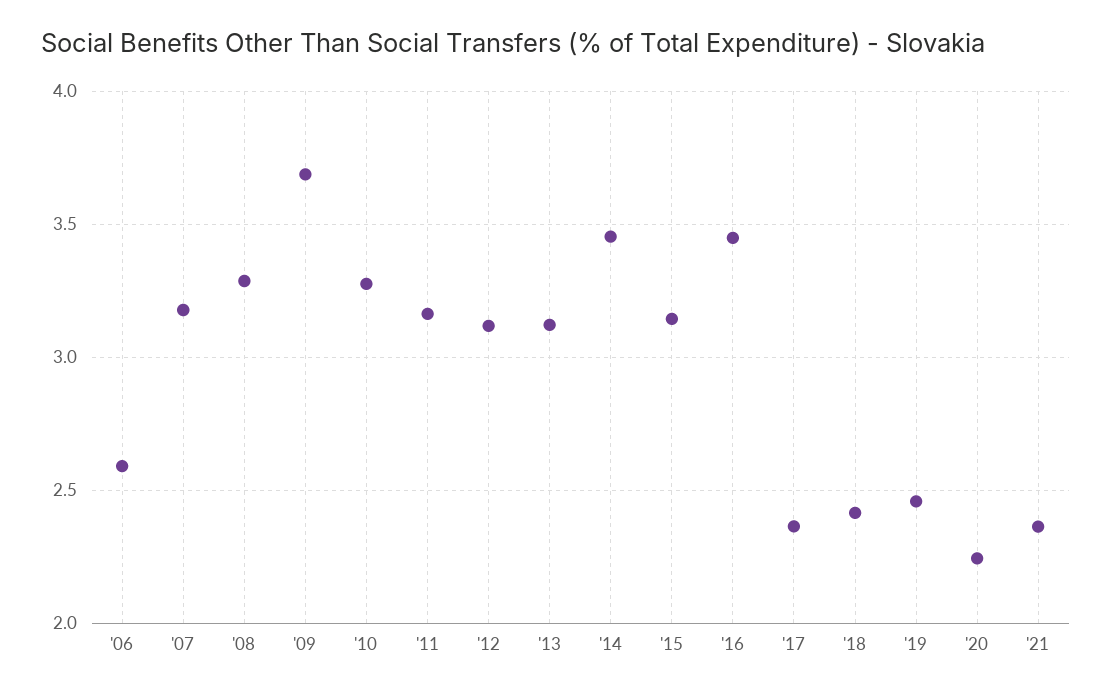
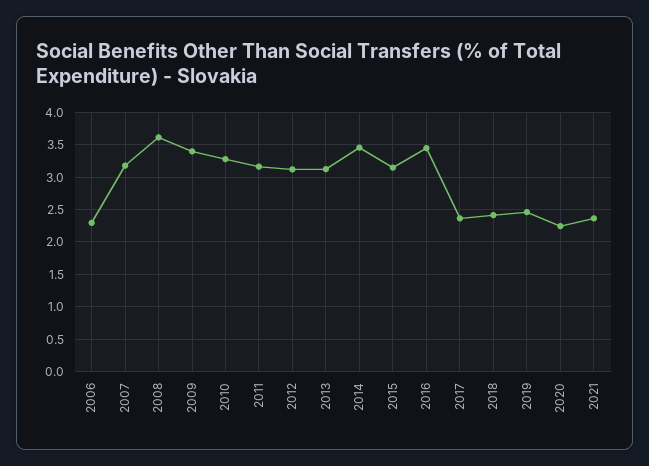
'06: 2.6 -> 2.3
'08: 3.3 -> 3.6
'09: 3.7 -> 3.4

